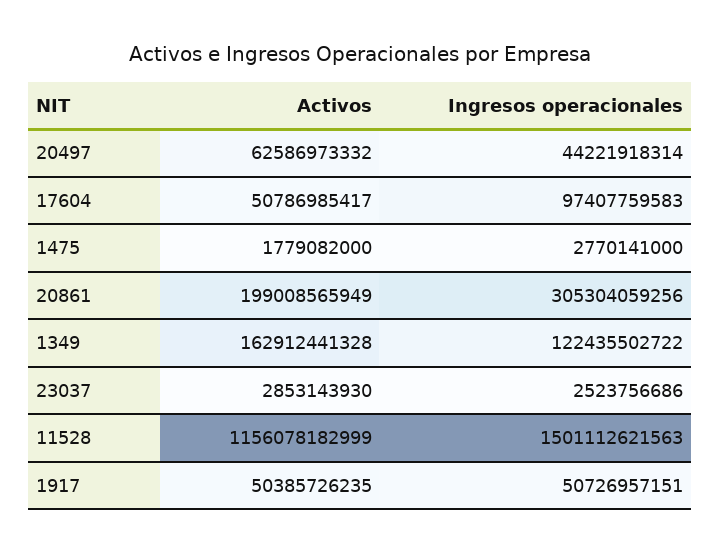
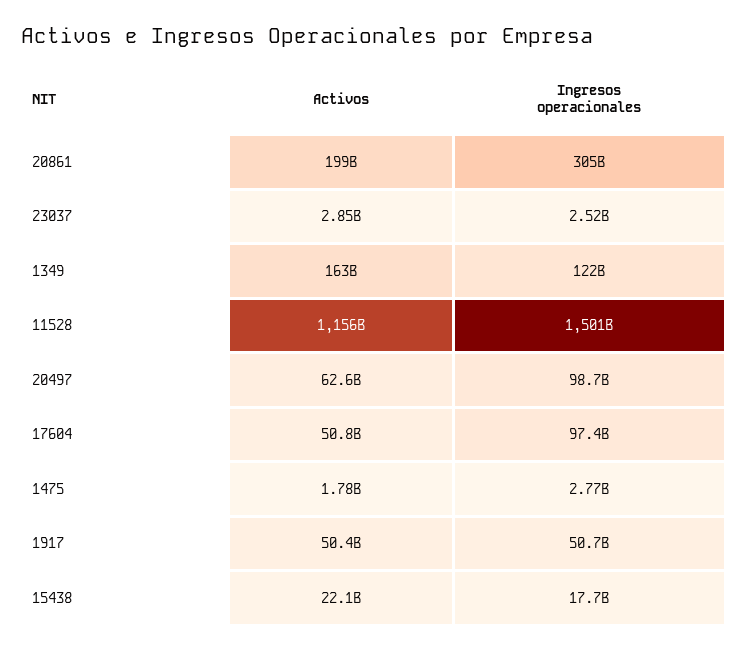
Ingresos operacionales, 20497: 44221918314 -> 98700000000
Activos, 15438: none -> 22100000000
Ingresos operacionales, 15438: none -> 17700000000

